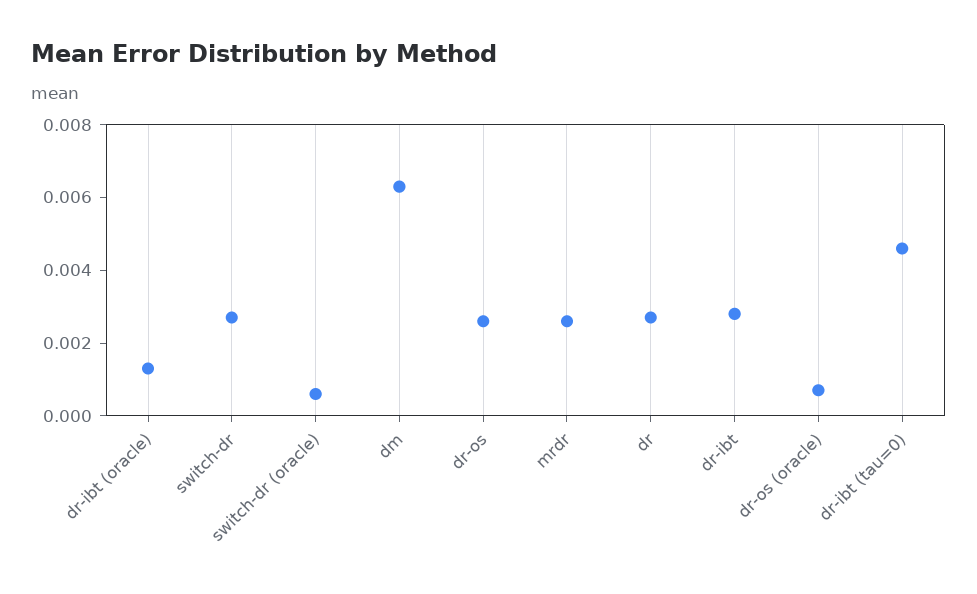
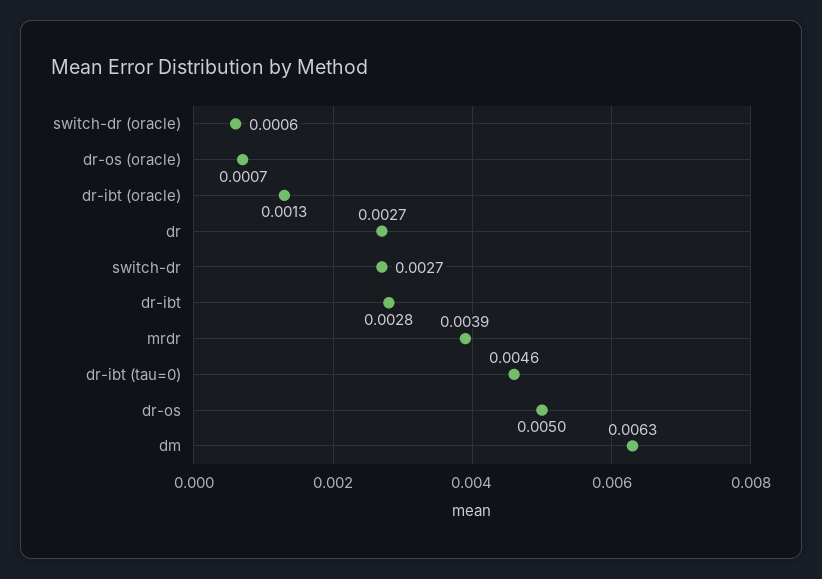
dr-os: 0.0025 -> 0.005
mrdr: 0.0025 -> 0.0039

